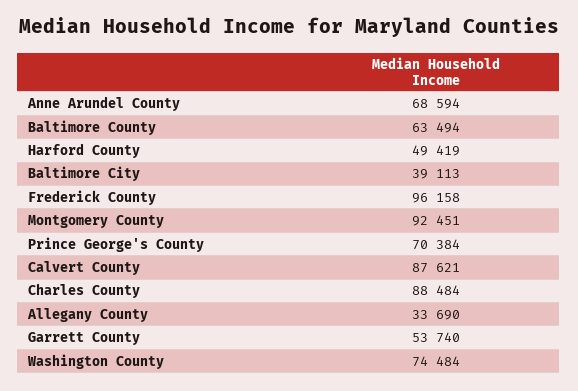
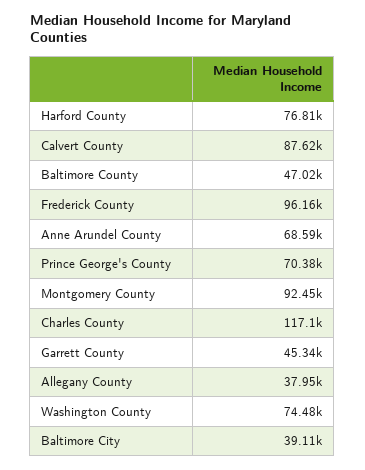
Baltimore County: 63494 -> 47020
Harford County: 49419 -> 76810
Charles County: 88484 -> 117100
Allegany County: 33690 -> 37950
Garrett County: 53740 -> 45340

